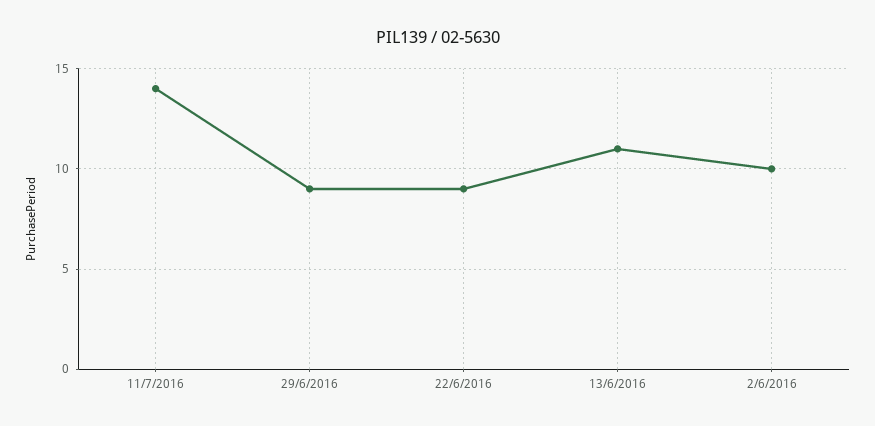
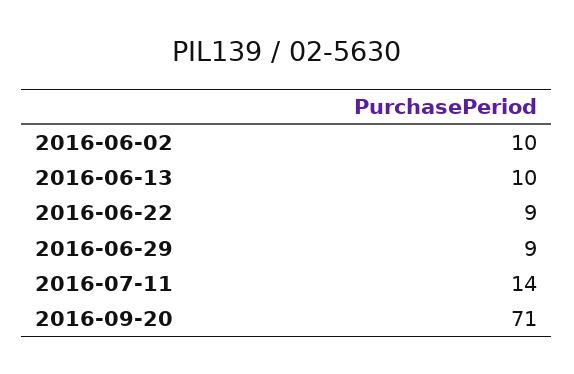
13/6/2016: 11 -> 10
2016-09-20: none -> 71

